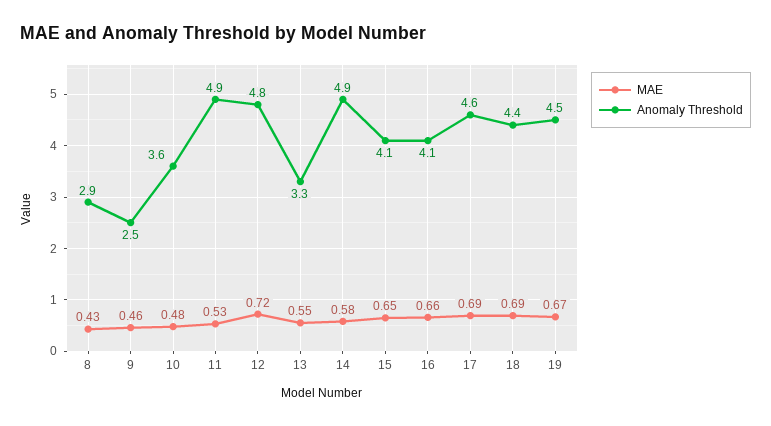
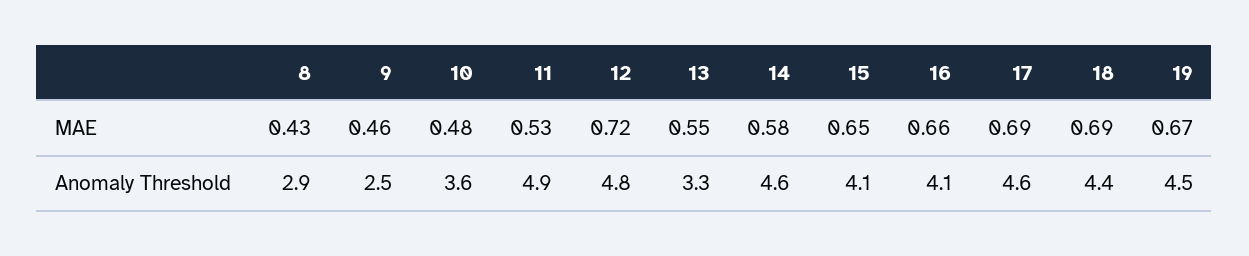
Anomaly Threshold, 14: 4.9 -> 4.6

